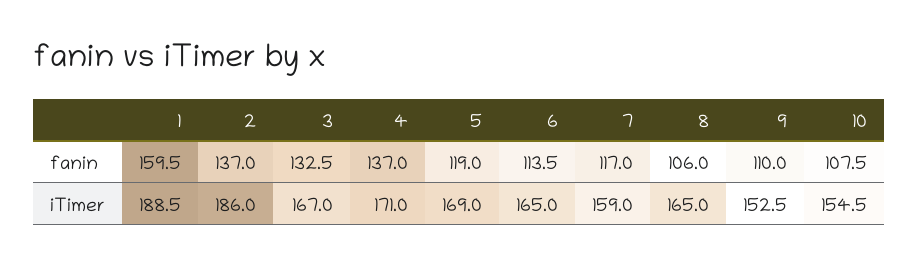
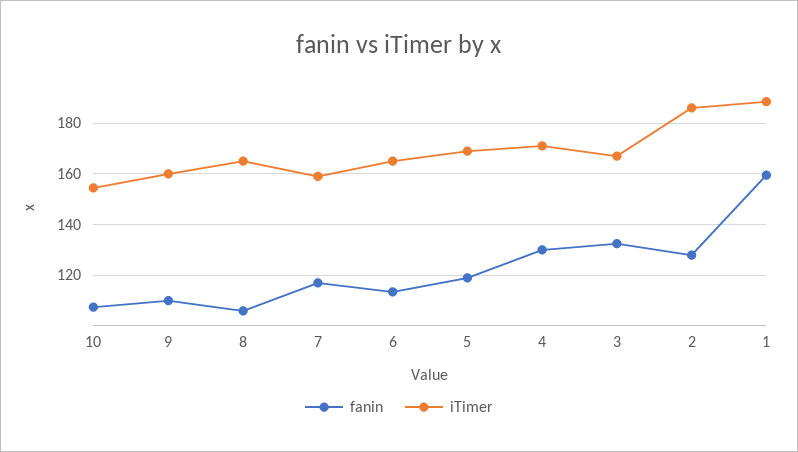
fanin, 2: 137 -> 127.5
fanin, 4: 137 -> 130
iTimer, 9: 152.5 -> 160

